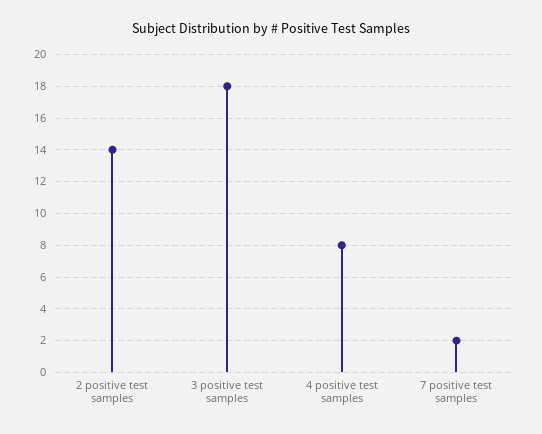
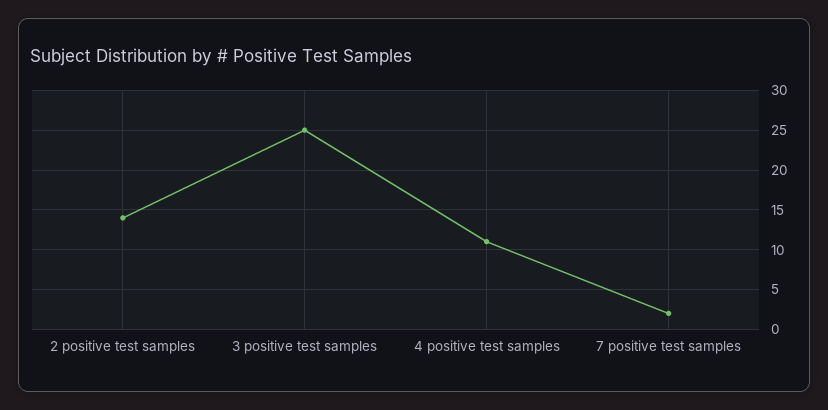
3 positive test samples: 18 -> 25
4 positive test samples: 8 -> 11

